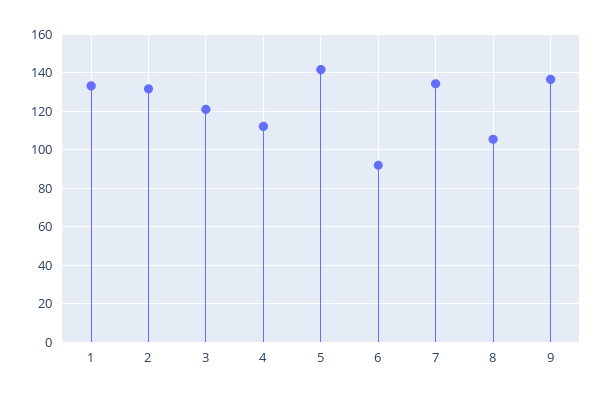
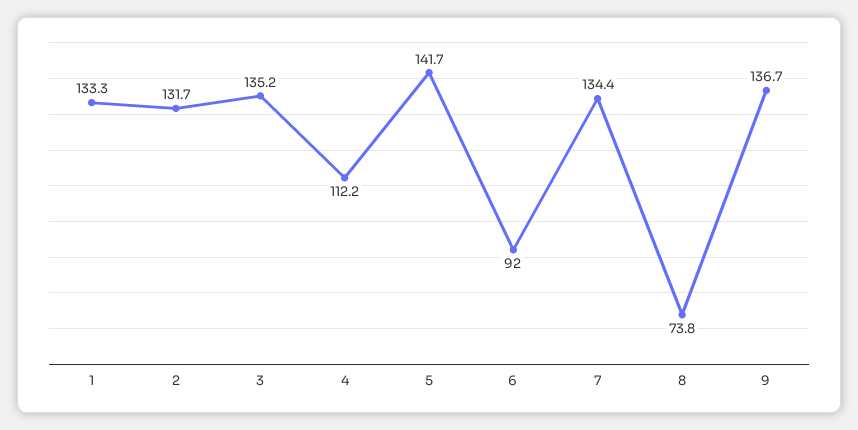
3: 120 -> 135.2
8: 105 -> 73.8

